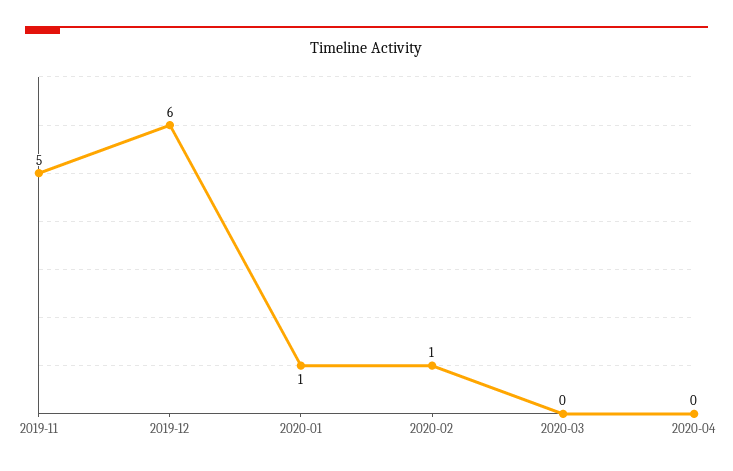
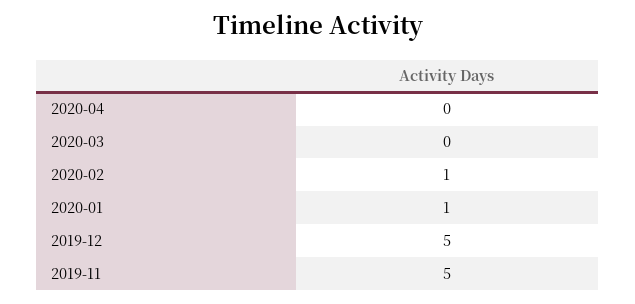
2019-12: 6 -> 5

